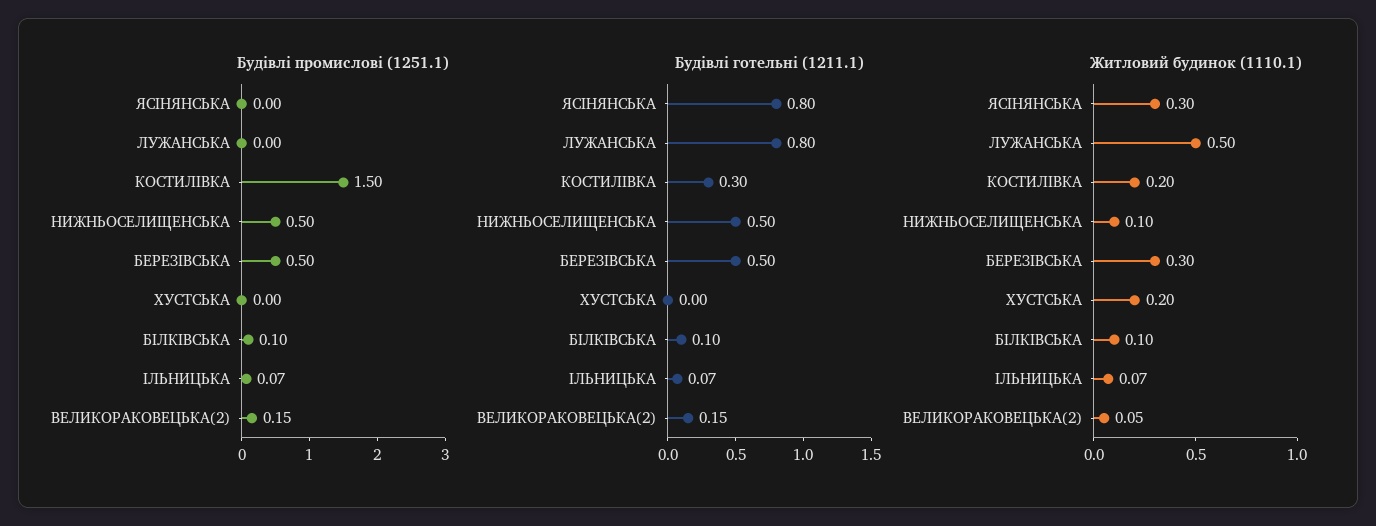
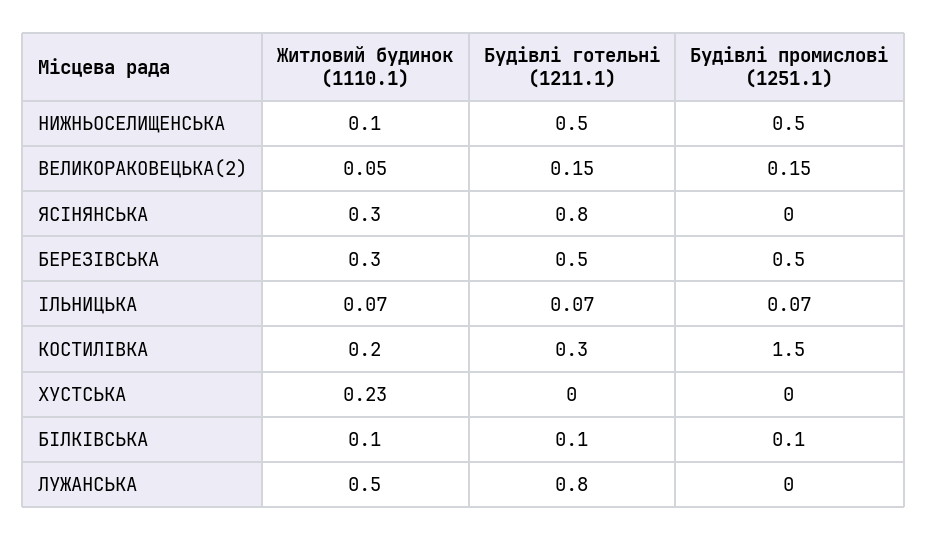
Житловий будинок (1110.1), ХУСТСЬКА: 0.2 -> 0.23

